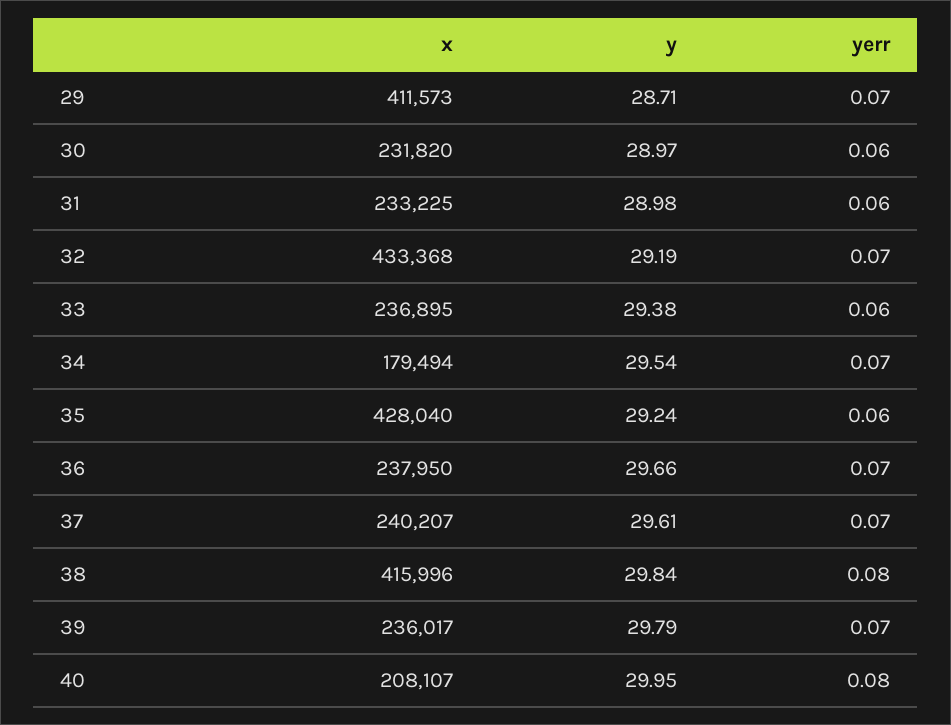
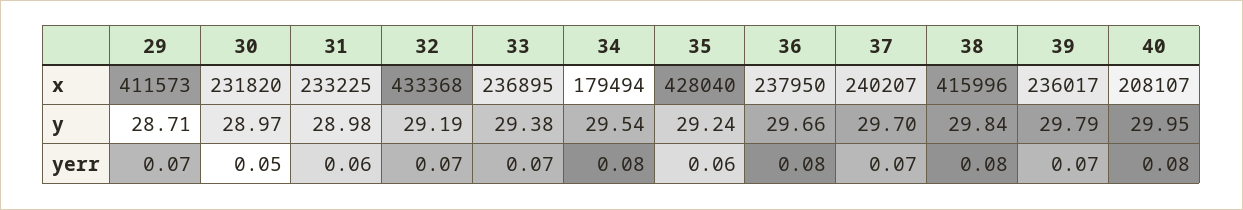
yerr, 30: 0.06 -> 0.05
yerr, 33: 0.06 -> 0.07
yerr, 34: 0.07 -> 0.08
yerr, 36: 0.07 -> 0.08
y, 37: 29.61 -> 29.7

